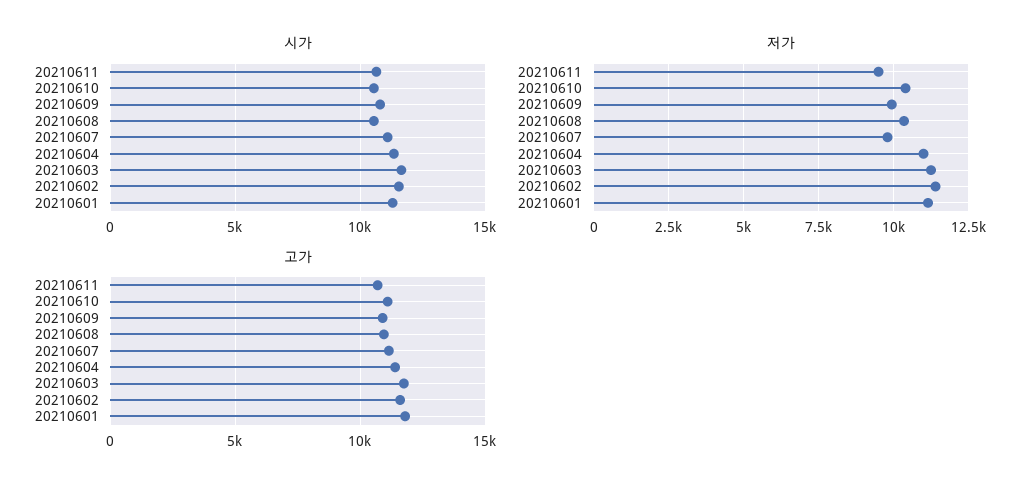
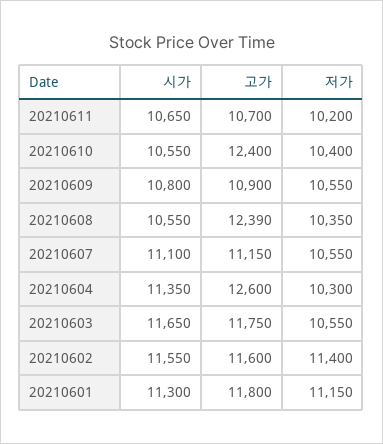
저가, 20210611: 9500 -> 10200
저가, 20210609: 10000 -> 10550
저가, 20210607: 9750 -> 10550
저가, 20210604: 11000 -> 10300
저가, 20210603: 11250 -> 10550
고가, 20210610: 11000 -> 12400
고가, 20210608: 11000 -> 12390
고가, 20210604: 11500 -> 12600

